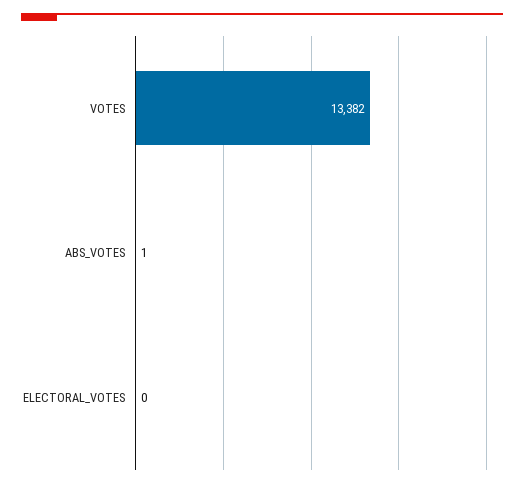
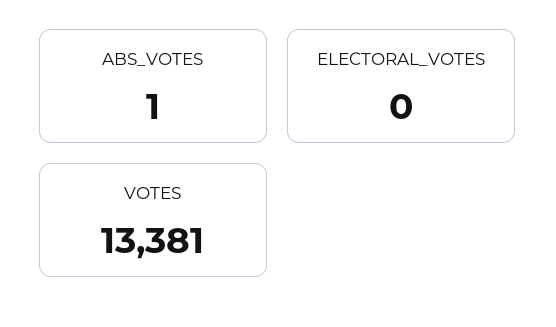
VOTES: 13382 -> 13381

